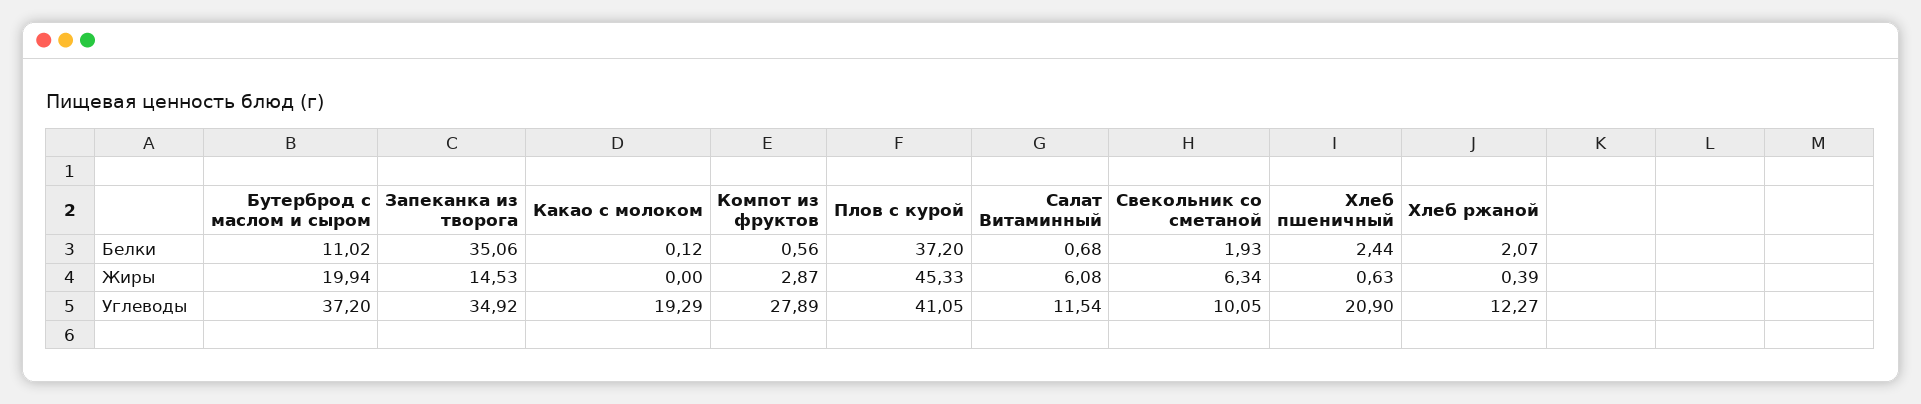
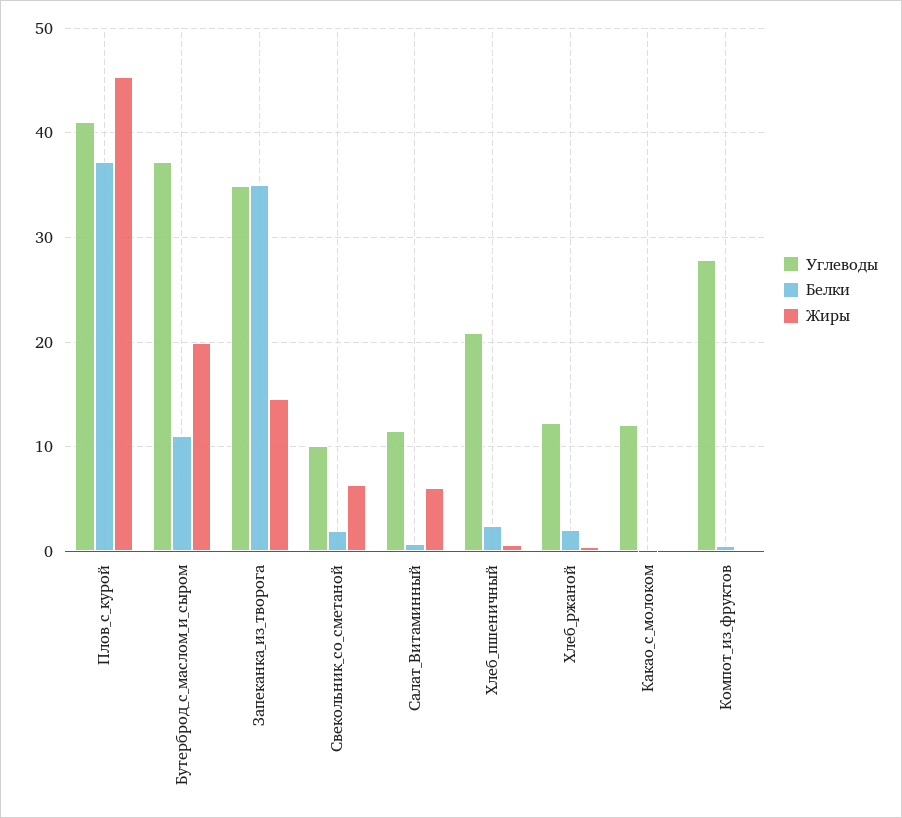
Жиры, Компот из фруктов: 2.87 -> 0
Углеводы, Какао с молоком: 19.29 -> 12

